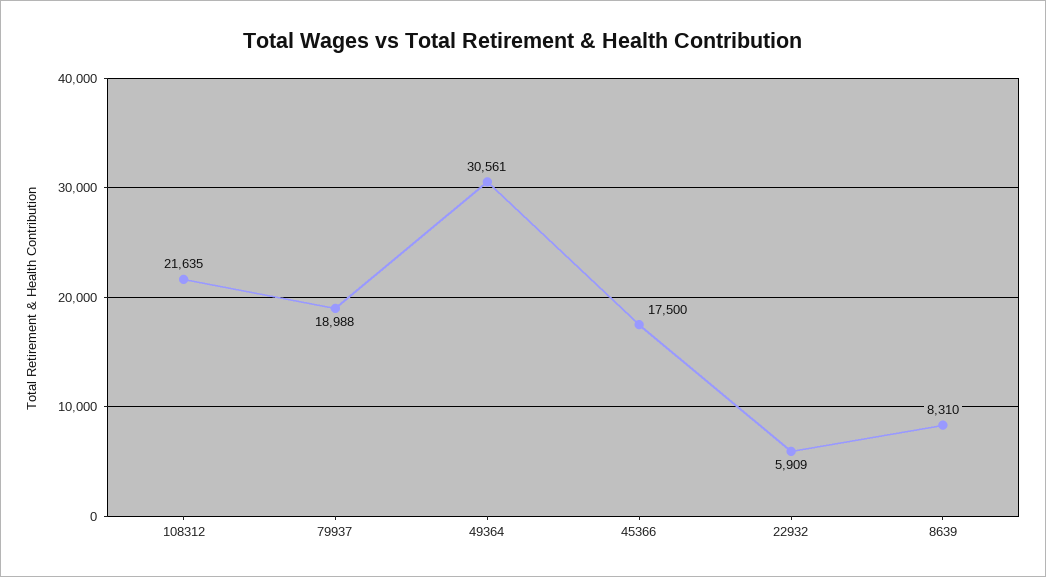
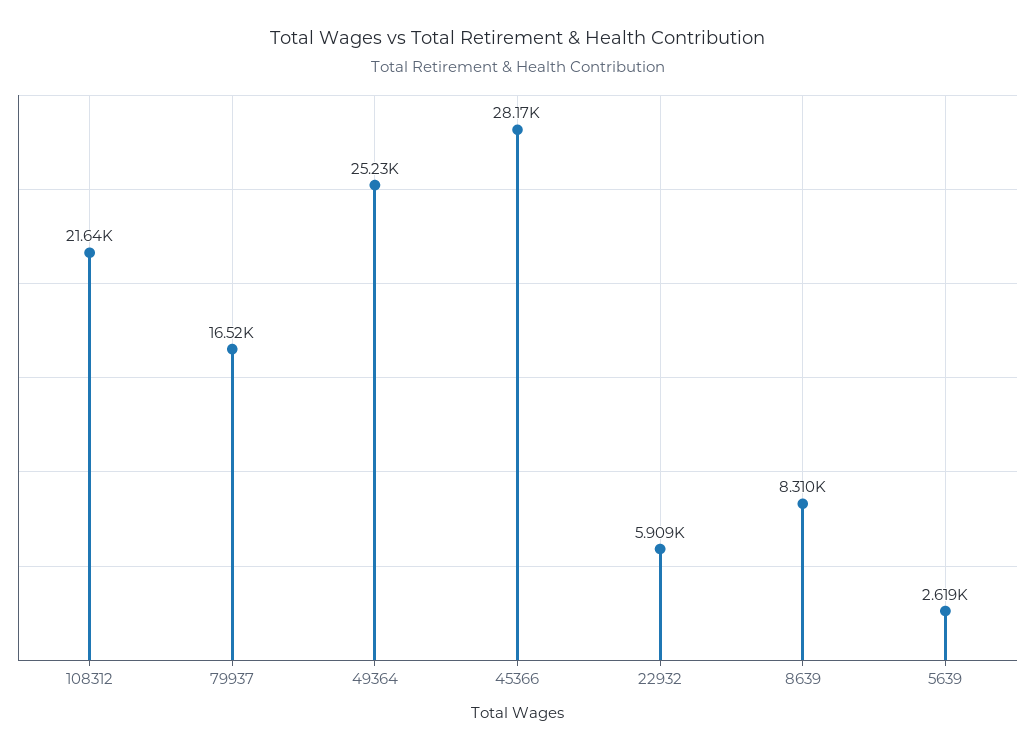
79937: 18988 -> 16520
49364: 30561 -> 25230
45366: 17500 -> 28170
5639: none -> 2619

